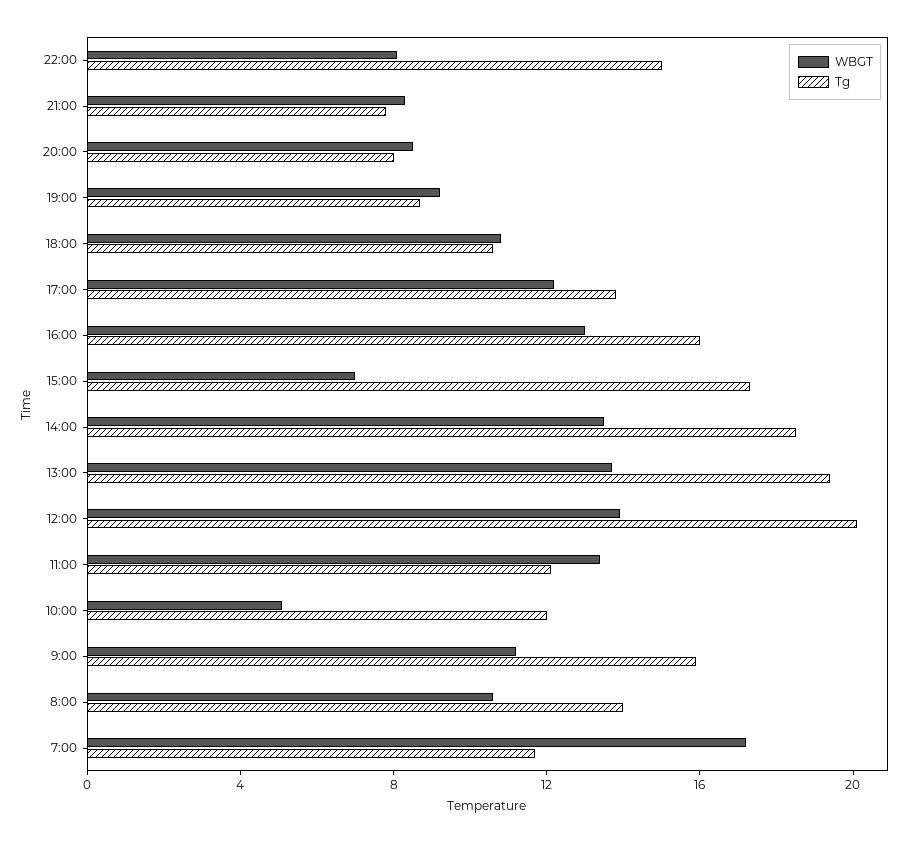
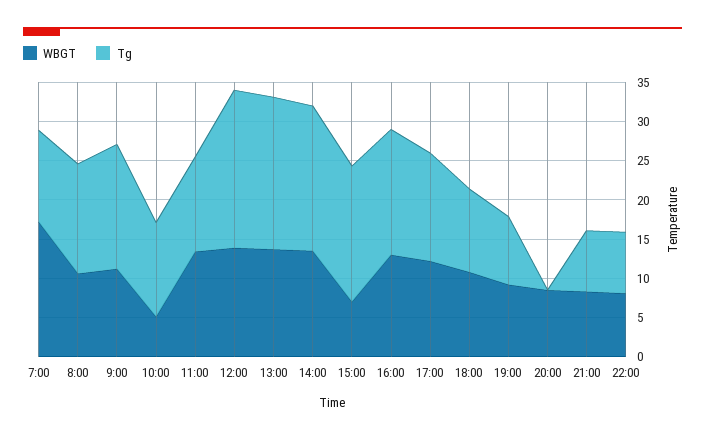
Tg, 22:00: 15 -> 7.5
Tg, 20:00: 8 -> 0

